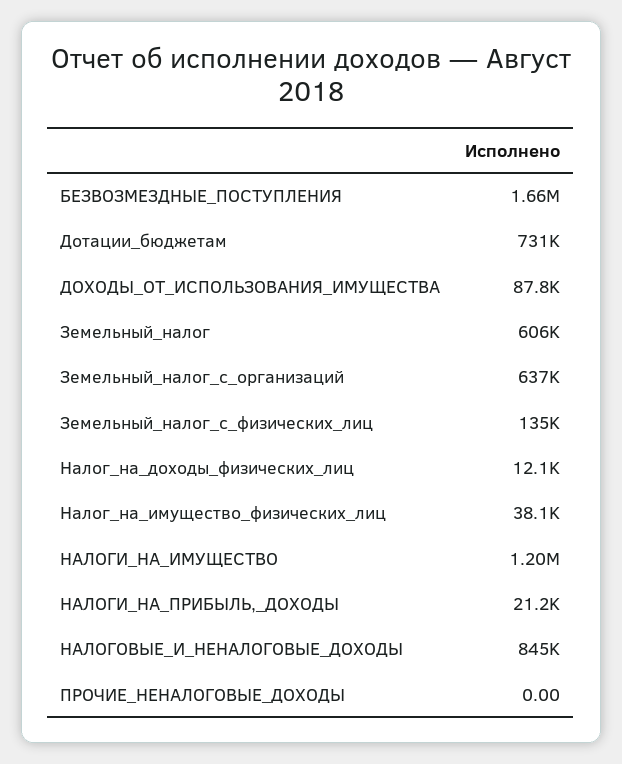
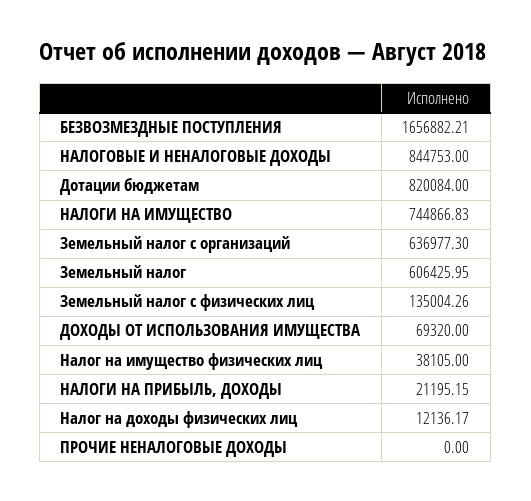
Дотации_бюджетам: 731000 -> 820084
ДОХОДЫ_ОТ_ИСПОЛЬЗОВАНИЯ_ИМУЩЕСТВА: 87800 -> 69320
НАЛОГИ_НА_ИМУЩЕСТВО: 1200000 -> 744866.83

